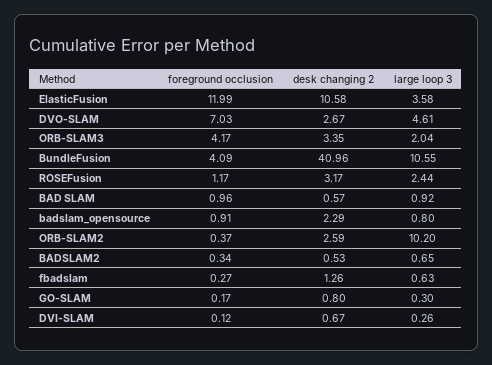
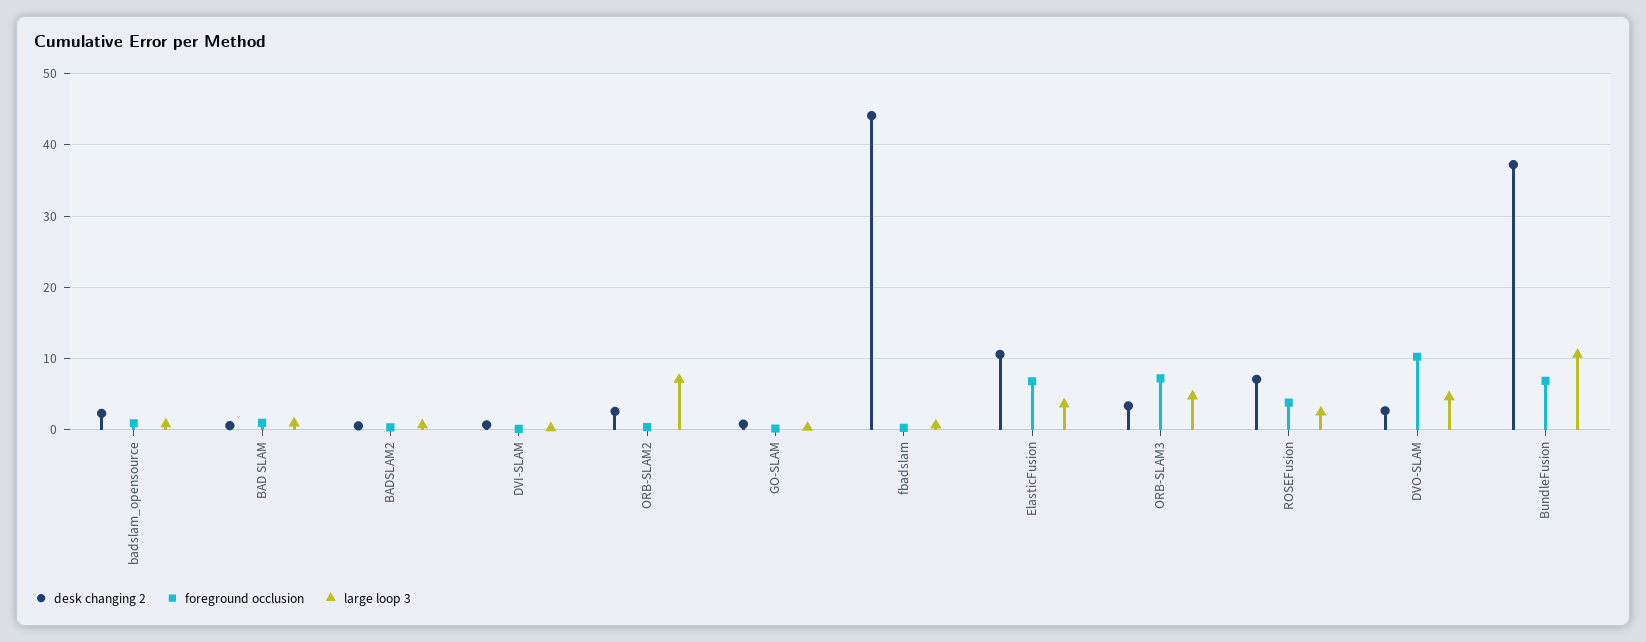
foreground occlusion, ElasticFusion: 11.99 -> 7
foreground occlusion, DVO-SLAM: 7.03 -> 10
foreground occlusion, ORB-SLAM3: 4.17 -> 7
large loop 3, ORB-SLAM3: 2.04 -> 5
foreground occlusion, BundleFusion: 4.09 -> 7
desk changing 2, BundleFusion: 40.96 -> 37
foreground occlusion, ROSEFusion: 1.17 -> 4
desk changing 2, ROSEFusion: 3.17 -> 7
large loop 3, ORB-SLAM2: 10.2 -> 7
desk changing 2, fbadslam: 1.26 -> 44

